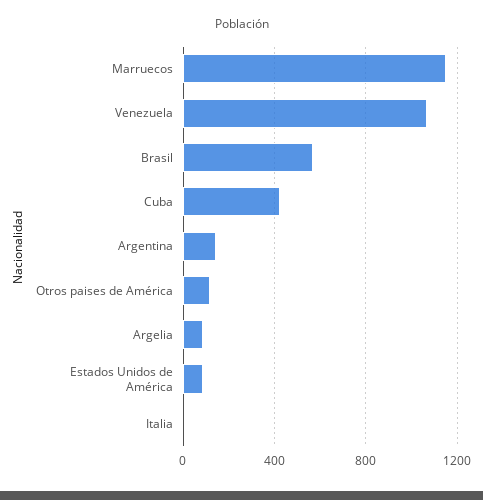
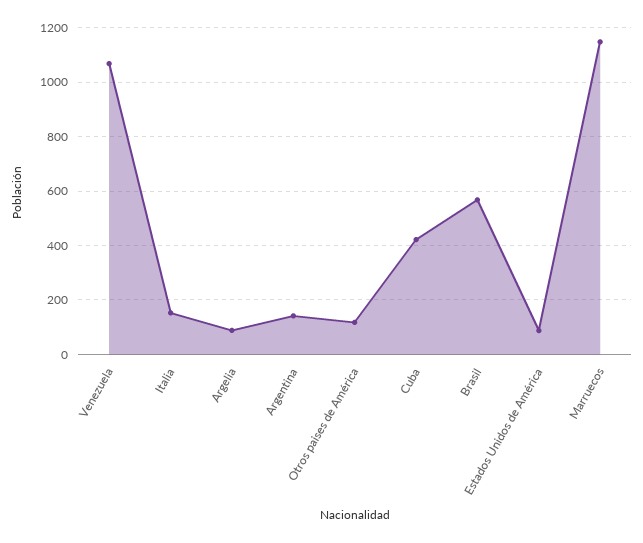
Italia: 0 -> 150

